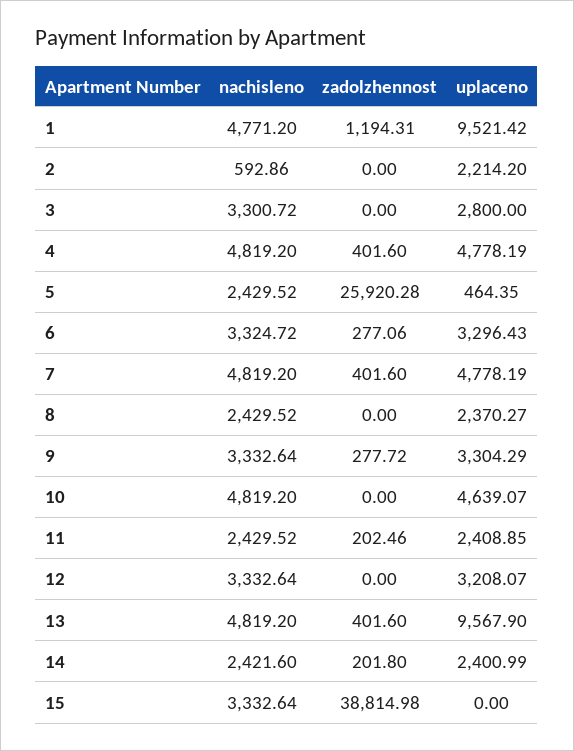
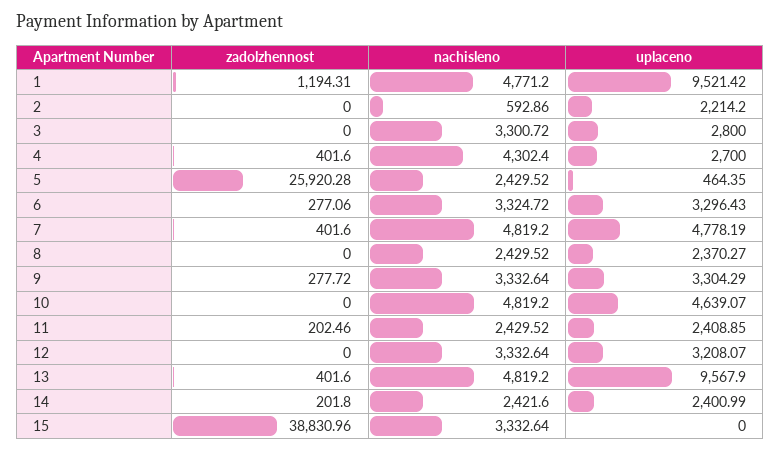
nachisleno, 4: 4819.2 -> 4302.4
uplaceno, 4: 4778.19 -> 2700
zadolzhennost, 15: 38814.98 -> 38830.96

